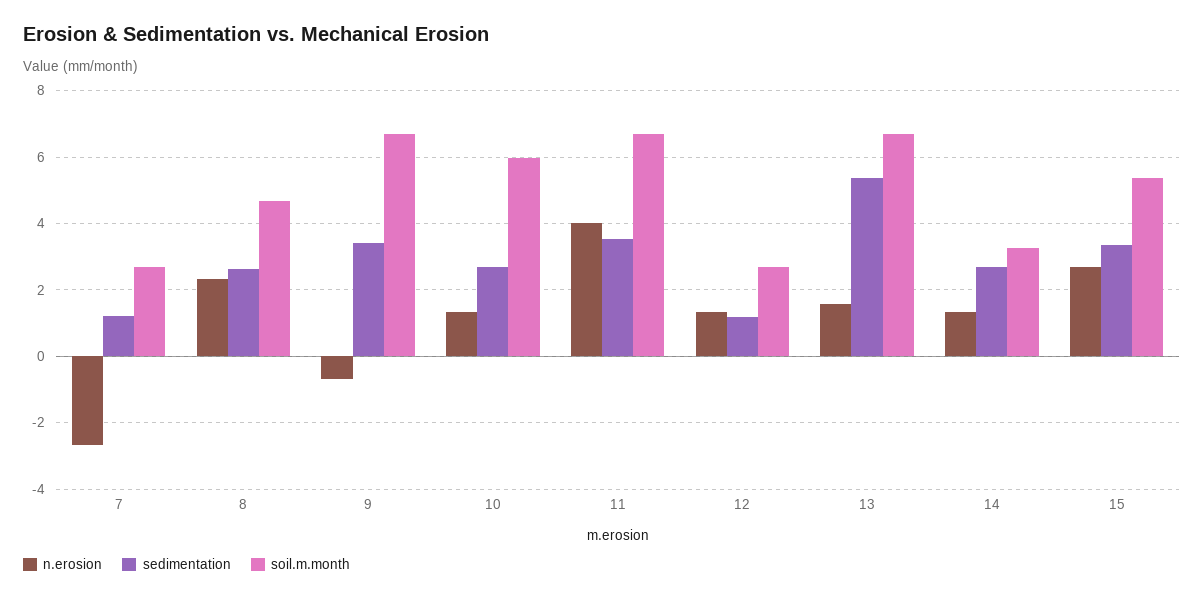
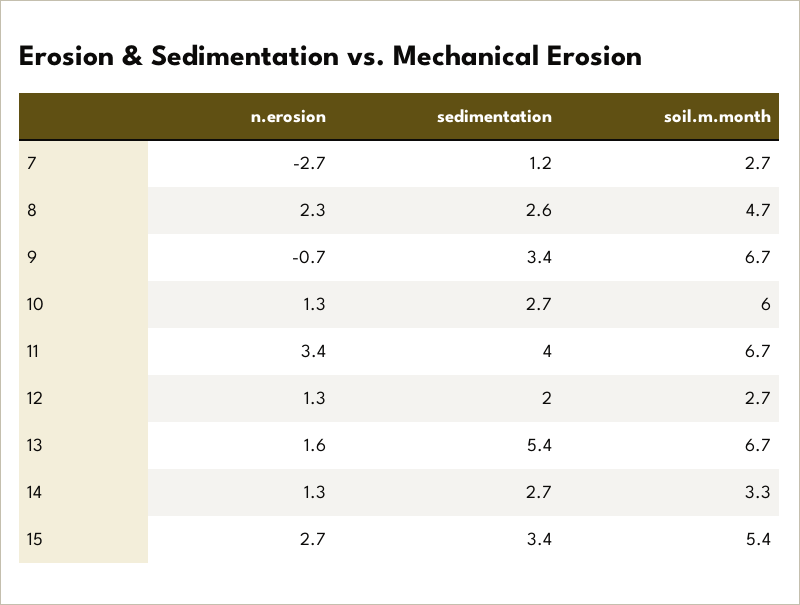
n.erosion, 11: 4 -> 3.4
sedimentation, 11: 3.6 -> 4
sedimentation, 12: 1.2 -> 2

